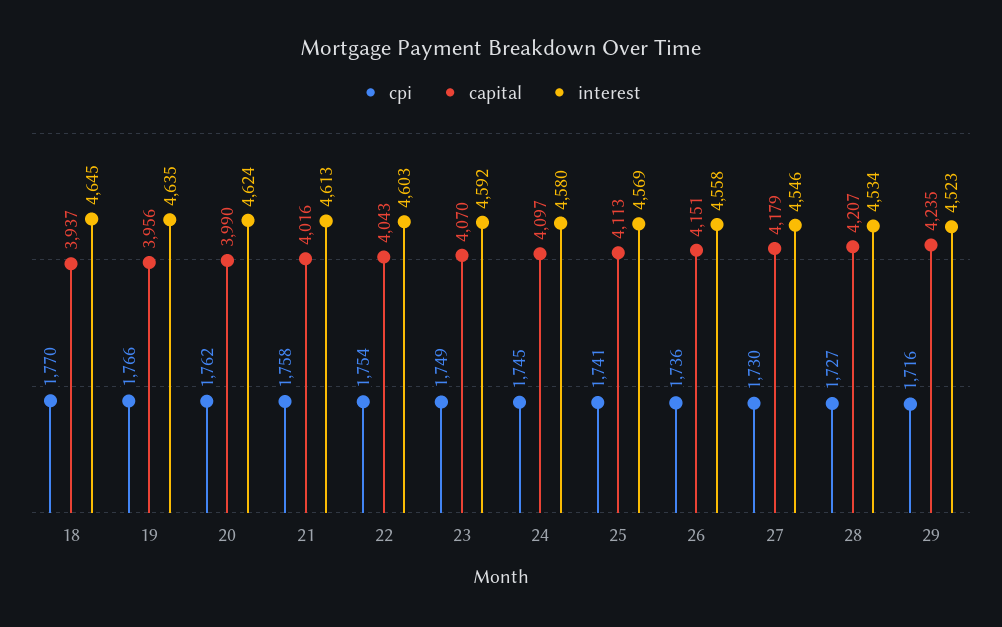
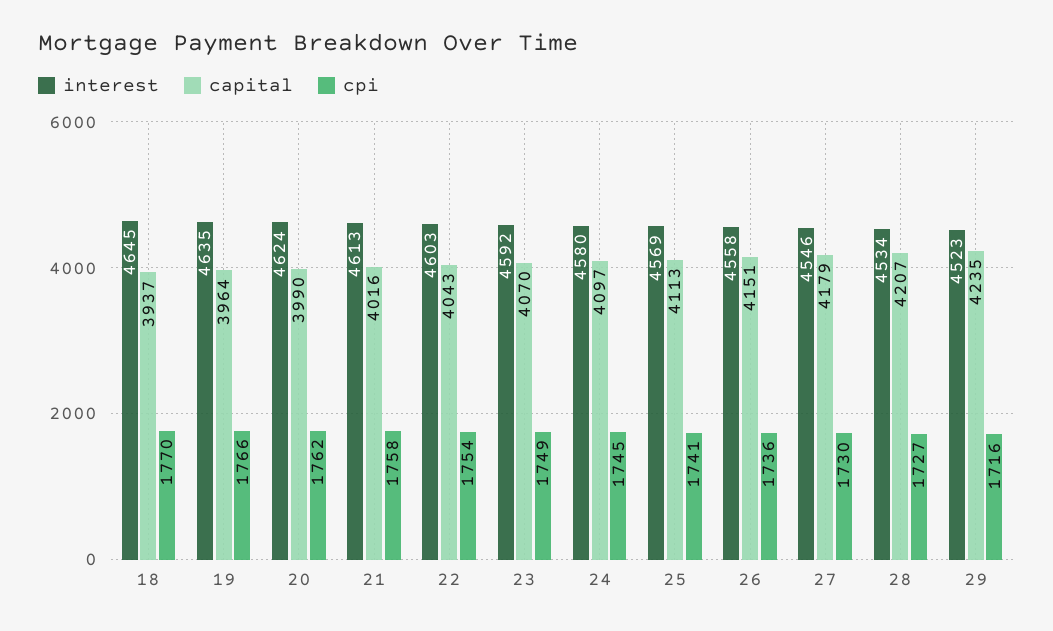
capital, 19: 3956 -> 3964

